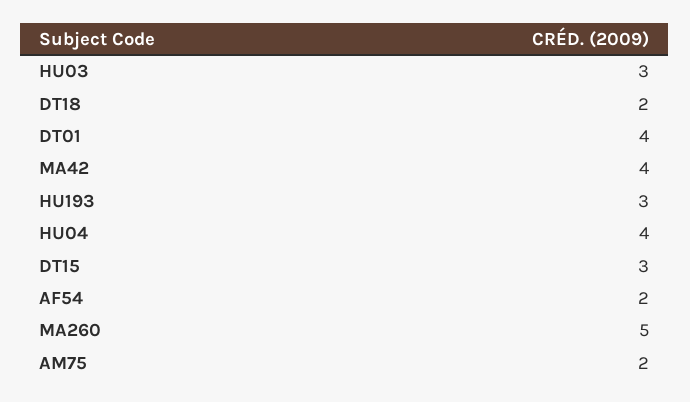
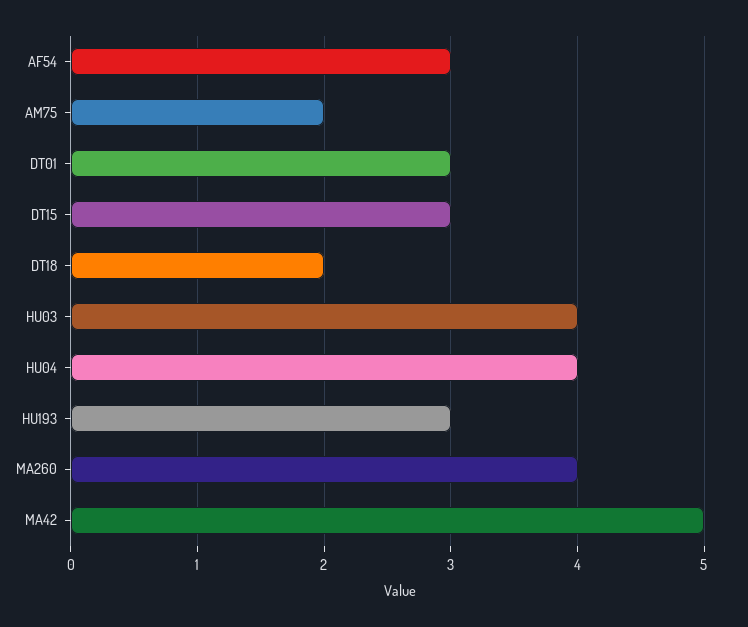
HU03: 3 -> 4
DT01: 4 -> 3
MA42: 4 -> 5
AF54: 2 -> 3
MA260: 5 -> 4

